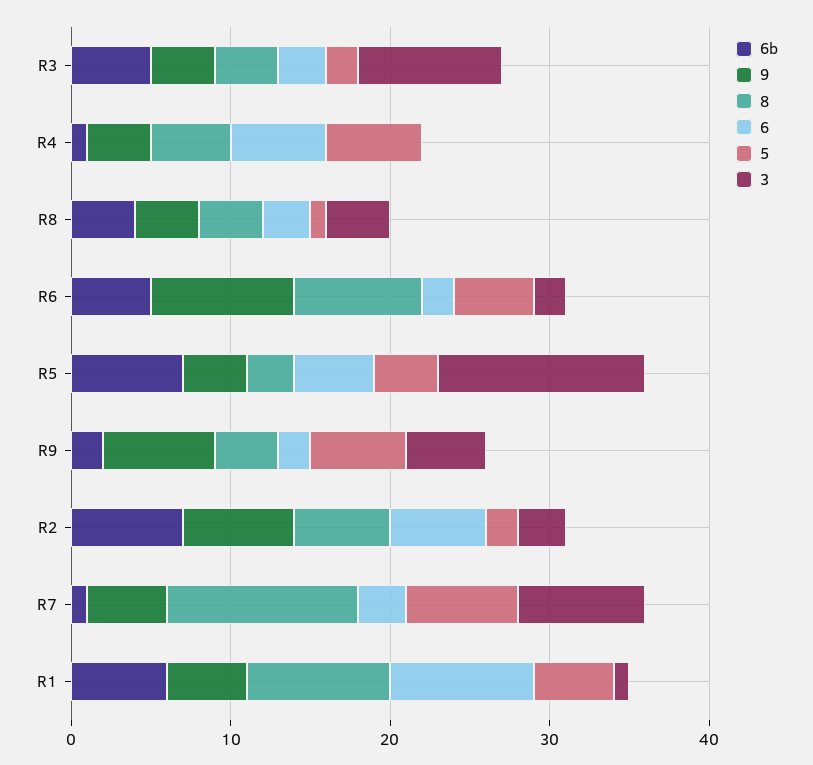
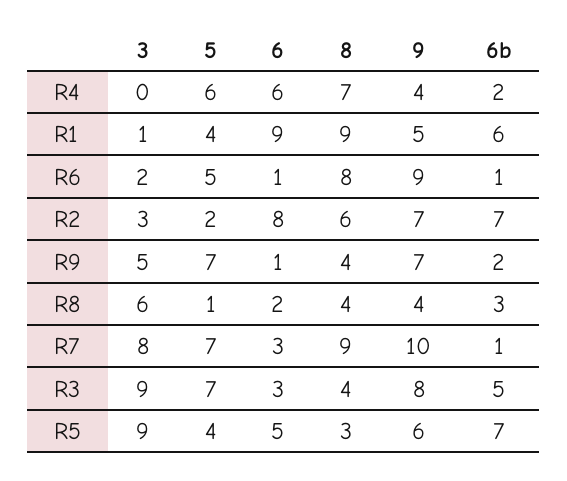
9, R3: 4 -> 8
5, R3: 2 -> 7
6b, R4: 1 -> 2
8, R4: 5 -> 7
6b, R8: 4 -> 3
6, R8: 3 -> 2
3, R8: 4 -> 6
6b, R6: 5 -> 1
6, R6: 2 -> 1
9, R5: 4 -> 6
3, R5: 13 -> 9
6, R9: 2 -> 1
5, R9: 6 -> 7
6, R2: 6 -> 8
9, R7: 5 -> 10
8, R7: 12 -> 9
5, R1: 5 -> 4

